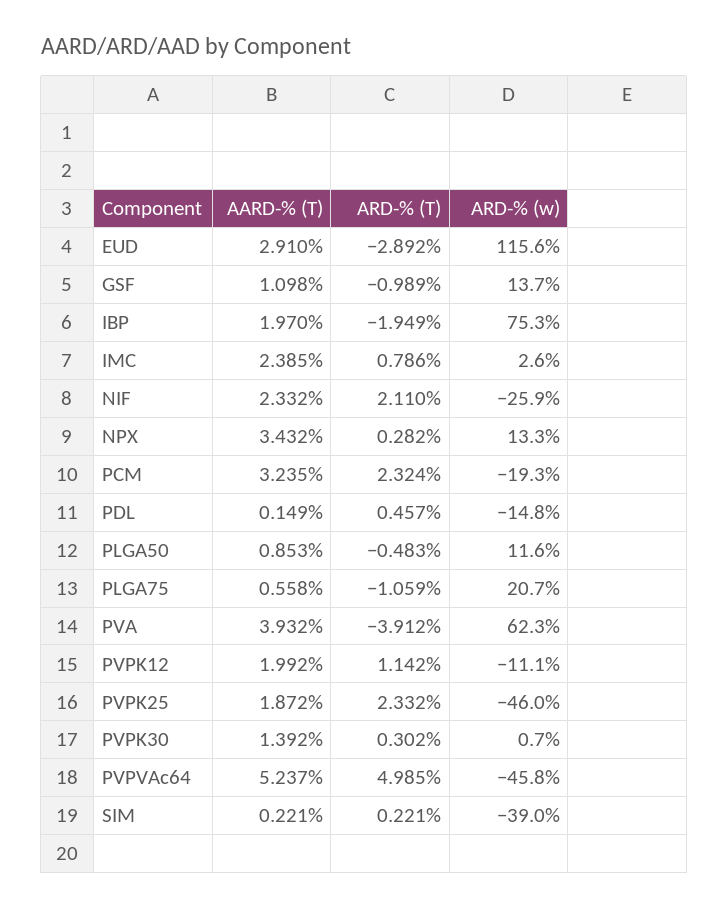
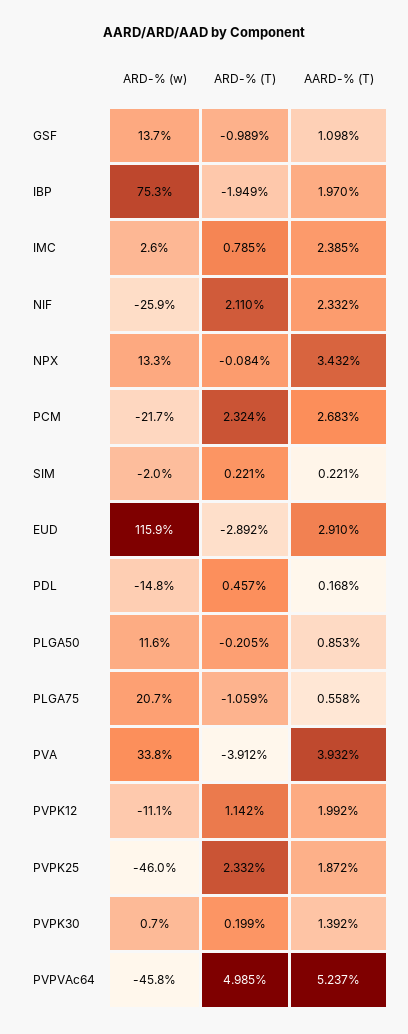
ARD-% (w), EUD: 115.6 -> 115.9
ARD-% (T), IMC: 0.786 -> 0.785
ARD-% (T), NPX: 0.282 -> -0.084
AARD-% (T), PCM: 3.235 -> 2.683
ARD-% (w), PCM: -19.3 -> -21.7
AARD-% (T), PDL: 0.149 -> 0.168
ARD-% (T), PLGA50: -0.483 -> -0.205
ARD-% (w), PVA: 62.3 -> 33.8
ARD-% (T), PVPK30: 0.302 -> 0.199
ARD-% (w), SIM: -39 -> -2

